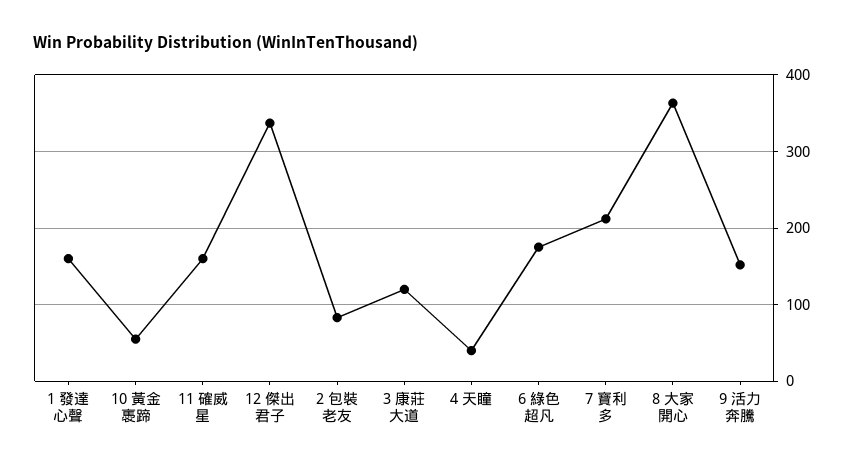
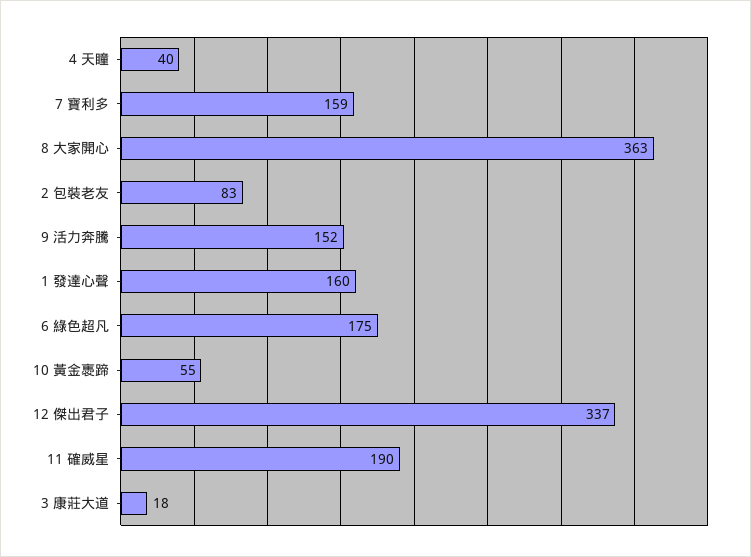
11 確威星: 160 -> 190
3 康莊大道: 120 -> 18
7 寶利多: 210 -> 159

